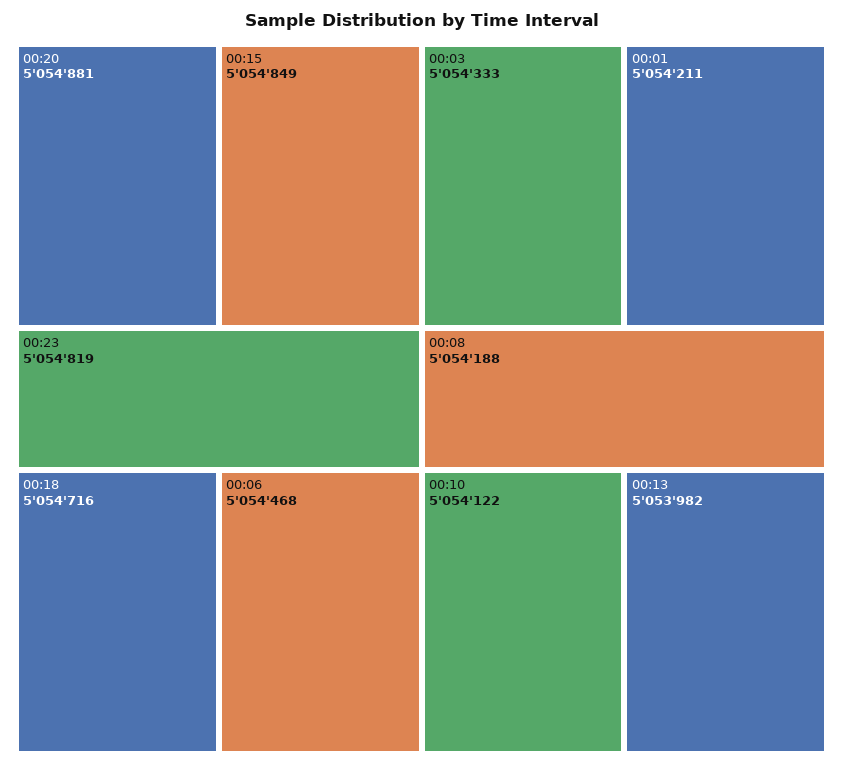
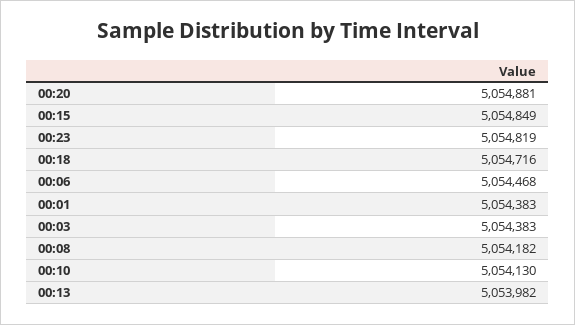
00:03: 5054333 -> 5054383
00:01: 5054211 -> 5054383
00:08: 5054188 -> 5054182
00:10: 5054122 -> 5054130

